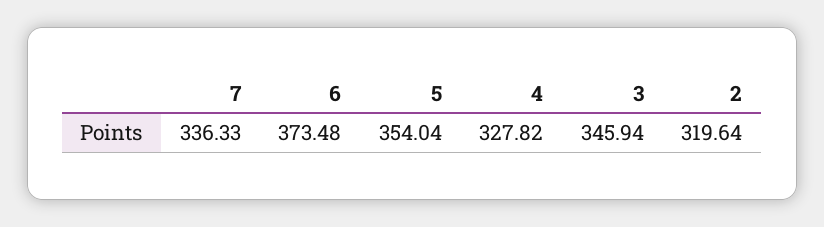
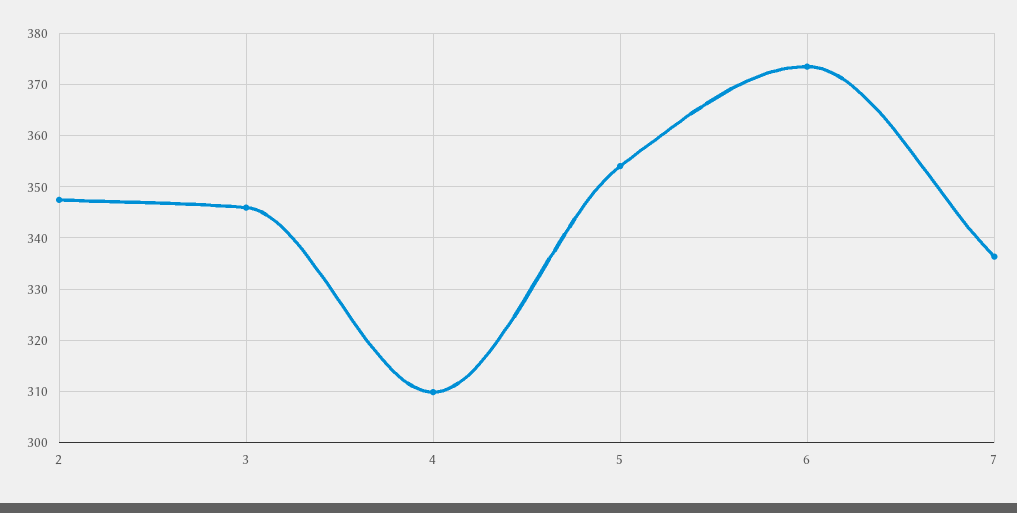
4: 327.82 -> 310
2: 319.64 -> 348

